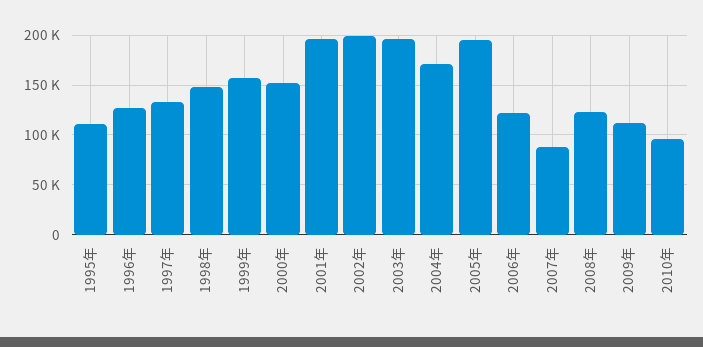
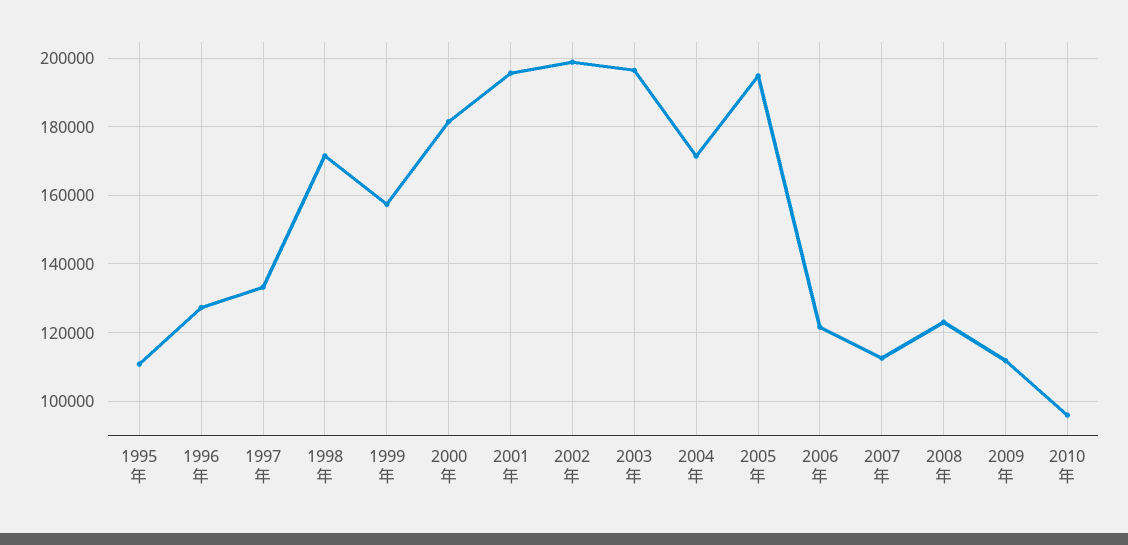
1998年: 150000 -> 172000
2000年: 150000 -> 182000
2007年: 90000 -> 112000

